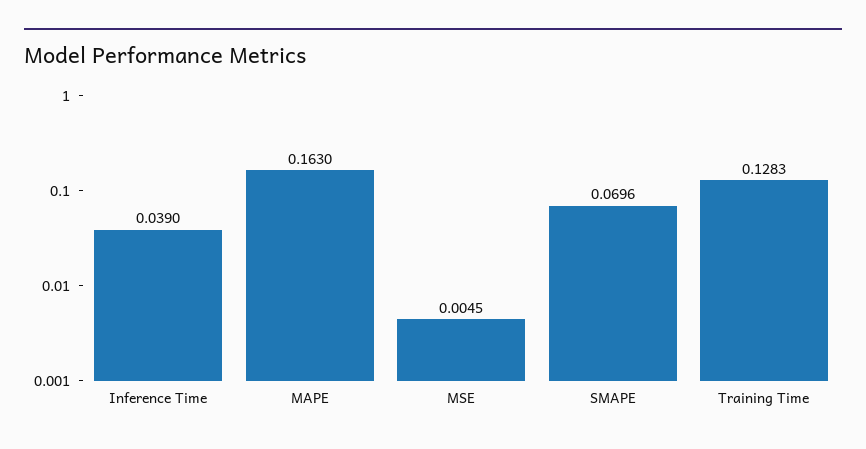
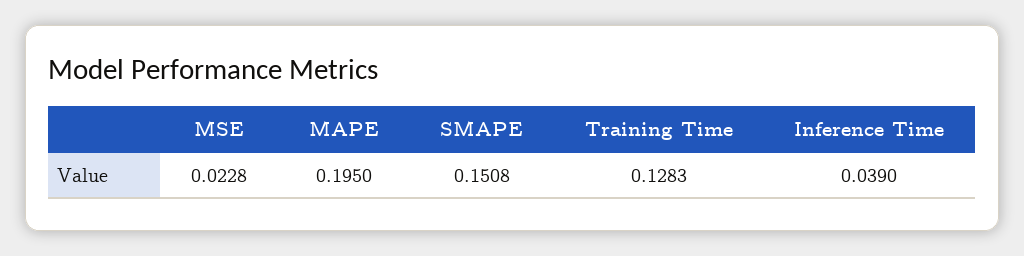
MAPE: 0.163 -> 0.195
MSE: 0.0045 -> 0.0228
SMAPE: 0.0696 -> 0.1508

